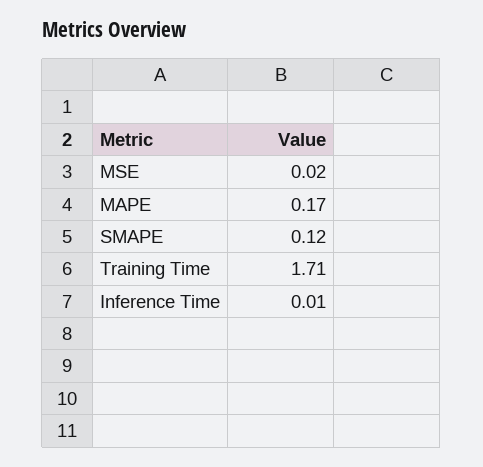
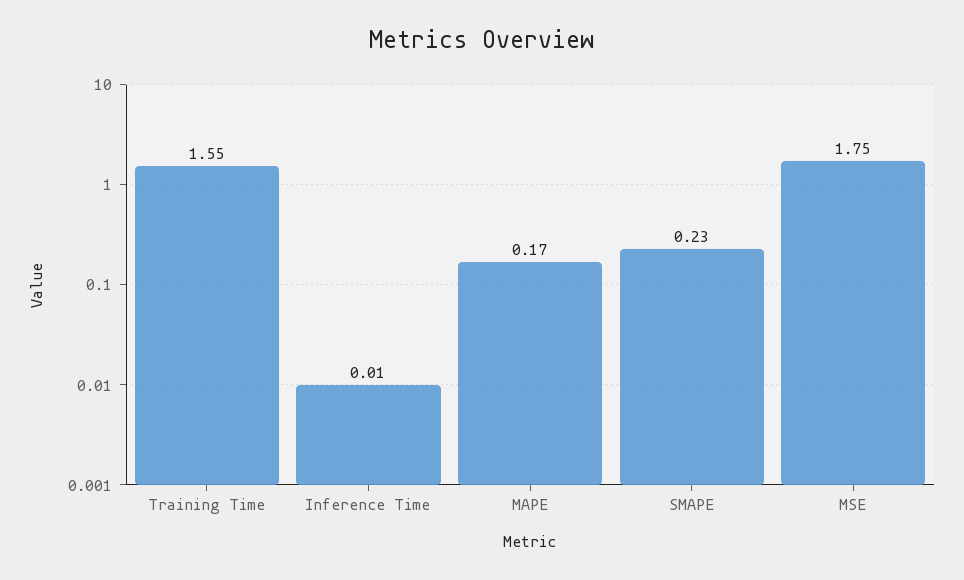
MSE: 0.02 -> 1.75
SMAPE: 0.12 -> 0.23
Training Time: 1.71 -> 1.55

